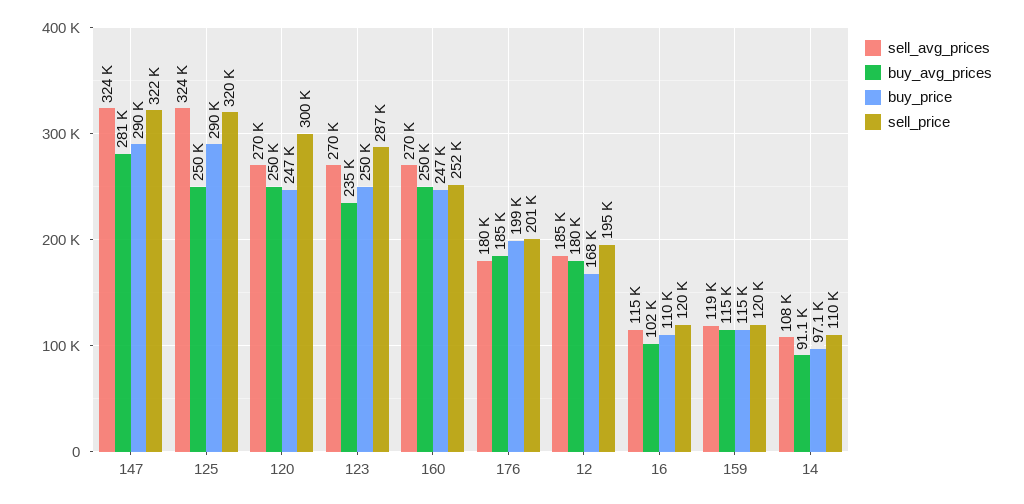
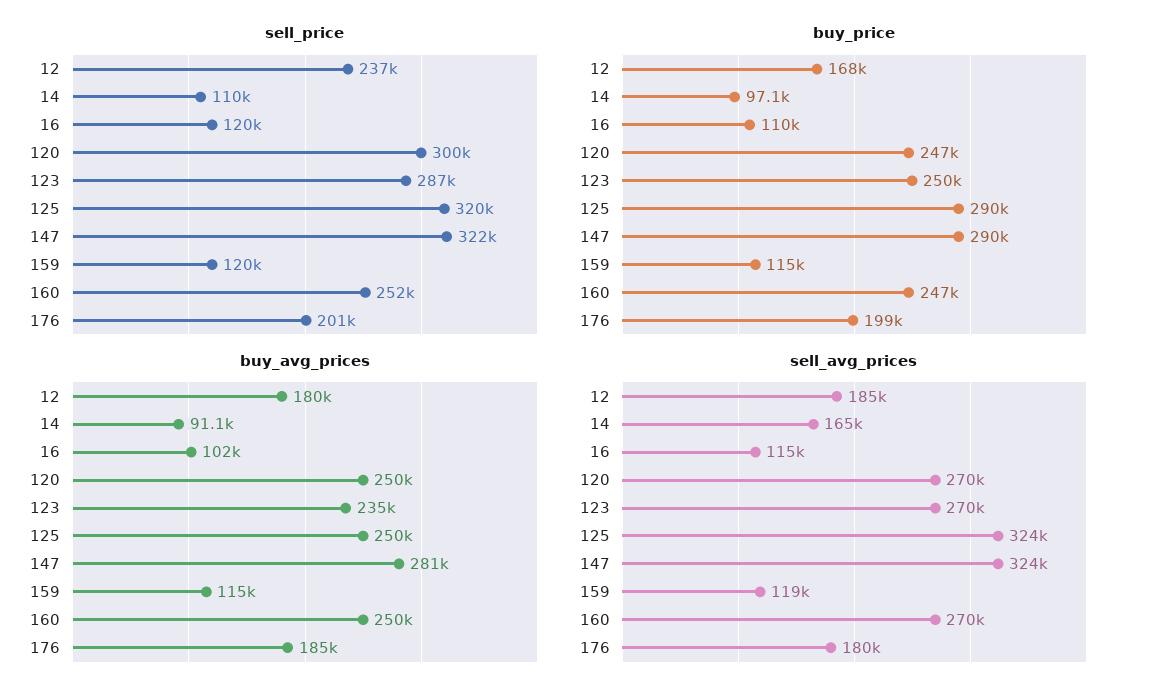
sell_price, 12: 195000 -> 237000
sell_avg_prices, 14: 108000 -> 165000

